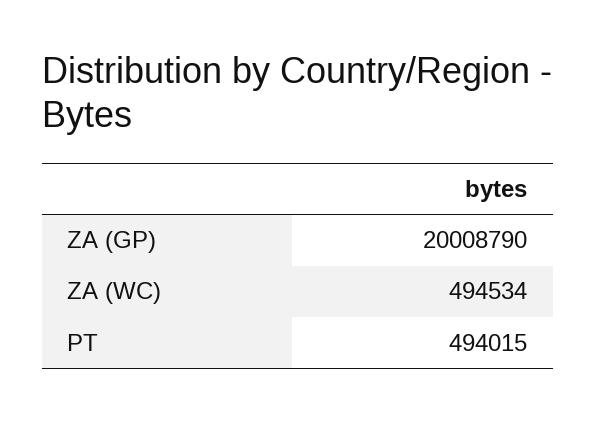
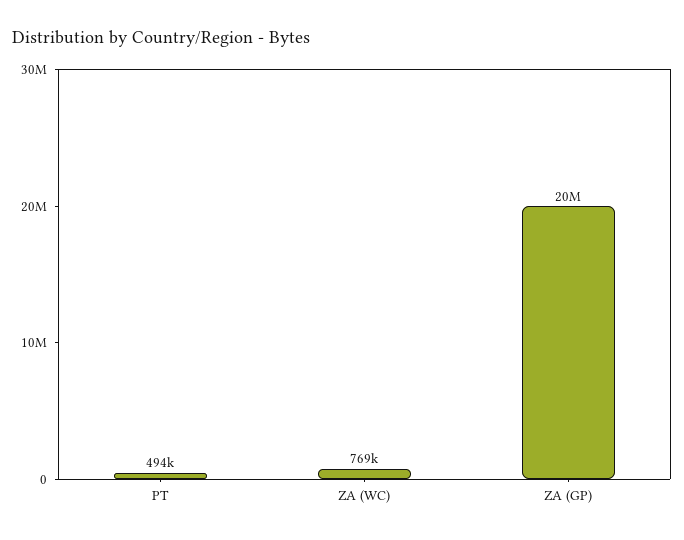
ZA (WC): 494534 -> 769000

